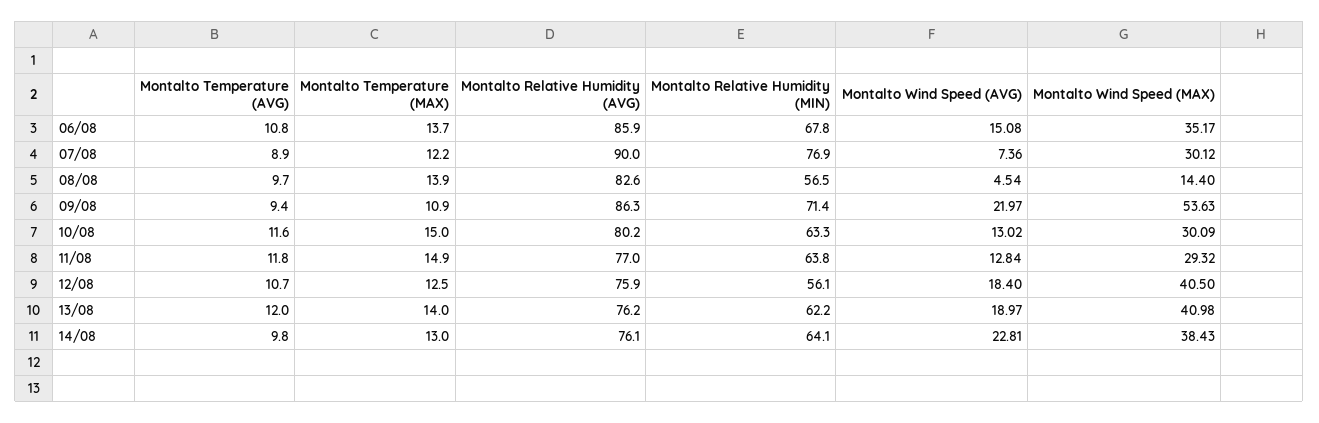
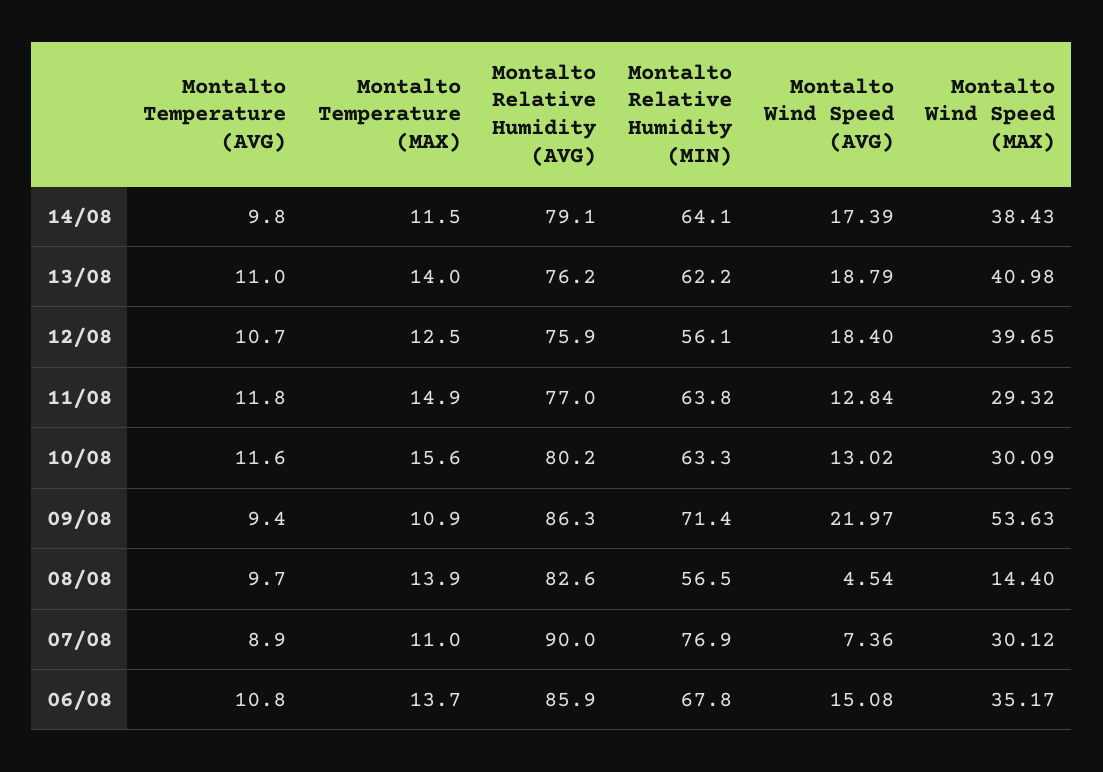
Montalto Temperature (MAX), 07/08: 12.2 -> 11
Montalto Temperature (MAX), 10/08: 15 -> 15.6
Montalto Wind Speed (MAX), 12/08: 40.5 -> 39.65
Montalto Temperature (AVG), 13/08: 12 -> 11
Montalto Wind Speed (AVG), 13/08: 18.97 -> 18.79
Montalto Temperature (MAX), 14/08: 13 -> 11.5
Montalto Relative Humidity (AVG), 14/08: 76.1 -> 79.1
Montalto Wind Speed (AVG), 14/08: 22.81 -> 17.39

